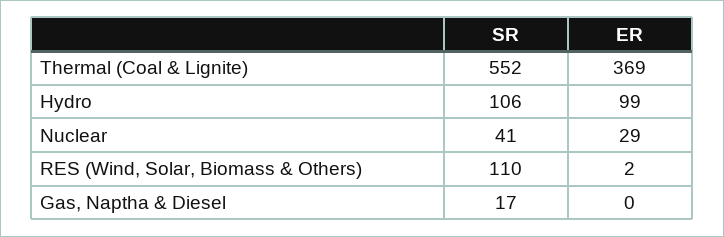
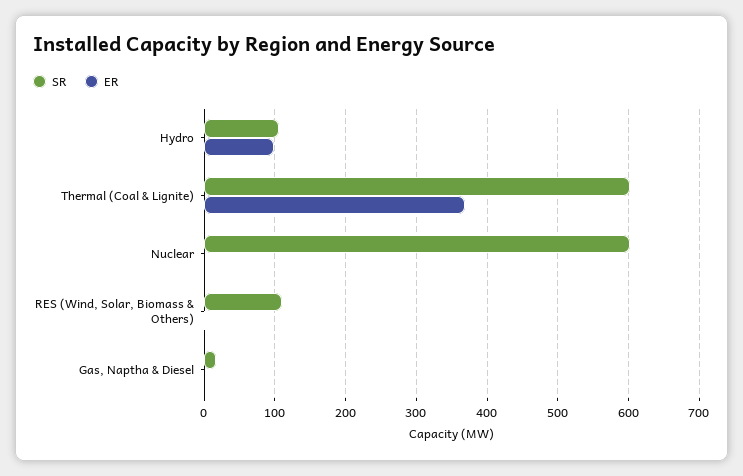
SR, Thermal (Coal & Lignite): 552 -> 600
SR, Nuclear: 41 -> 600
ER, Nuclear: 29 -> 0

